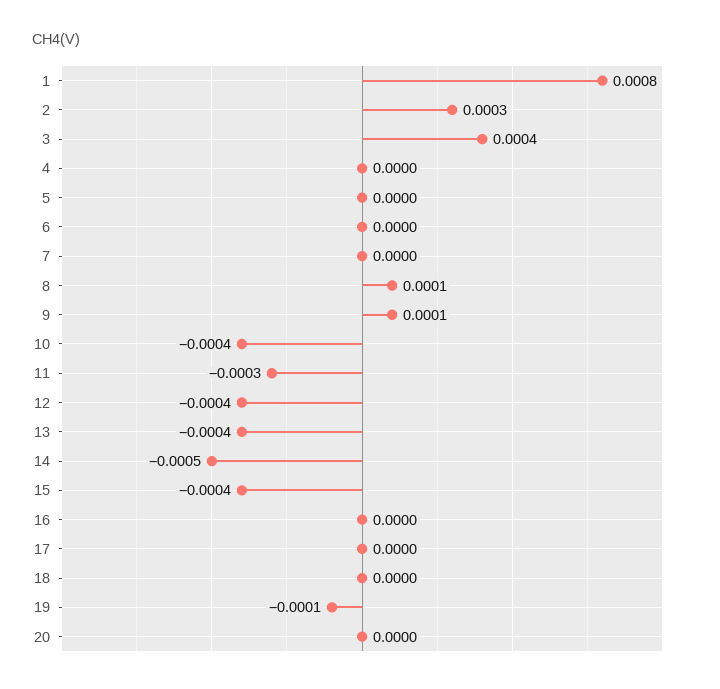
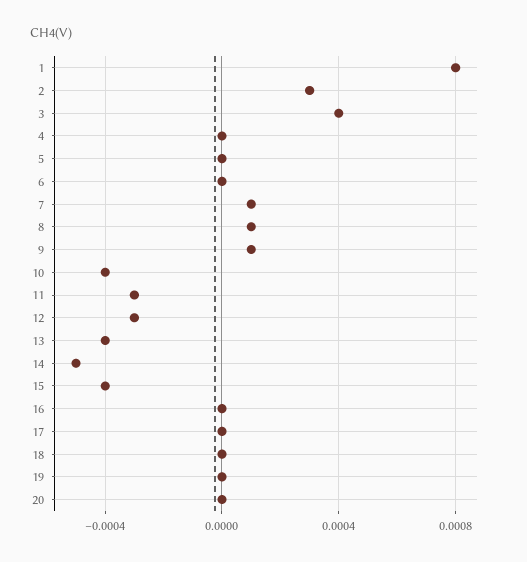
7: 0 -> 0.0001
12: -0.0004 -> -0.0003
19: -0.0001 -> 0

